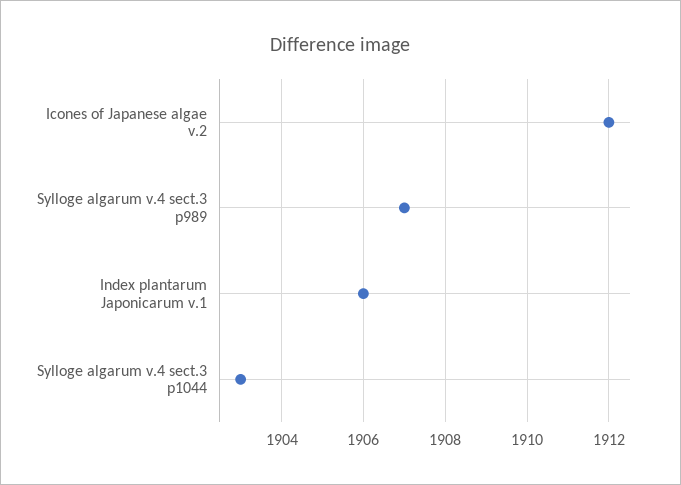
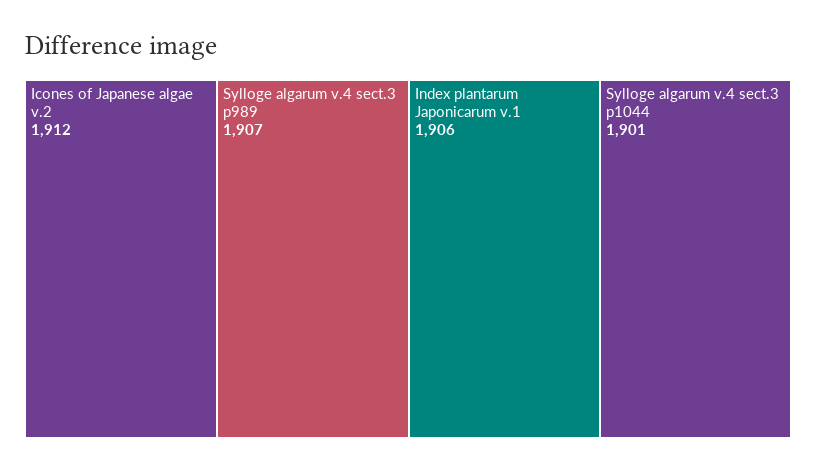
Sylloge algarum v.4 sect.3 p1044: 1903 -> 1901

